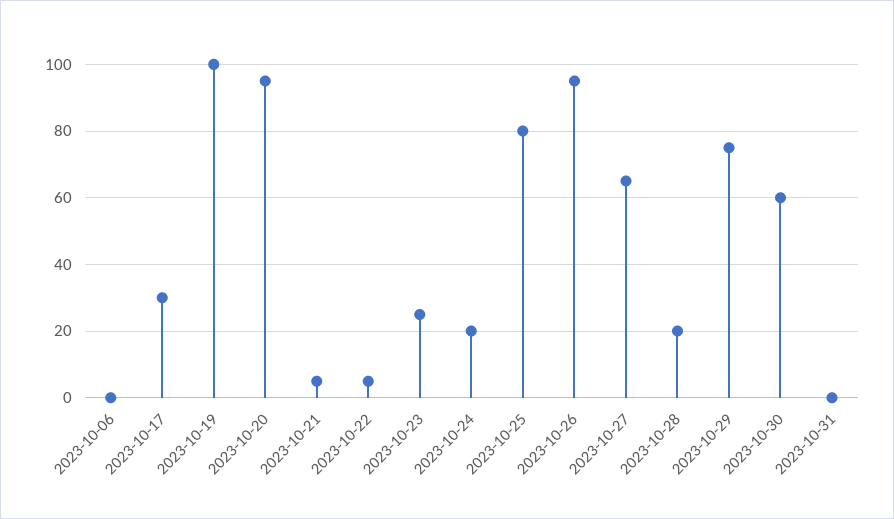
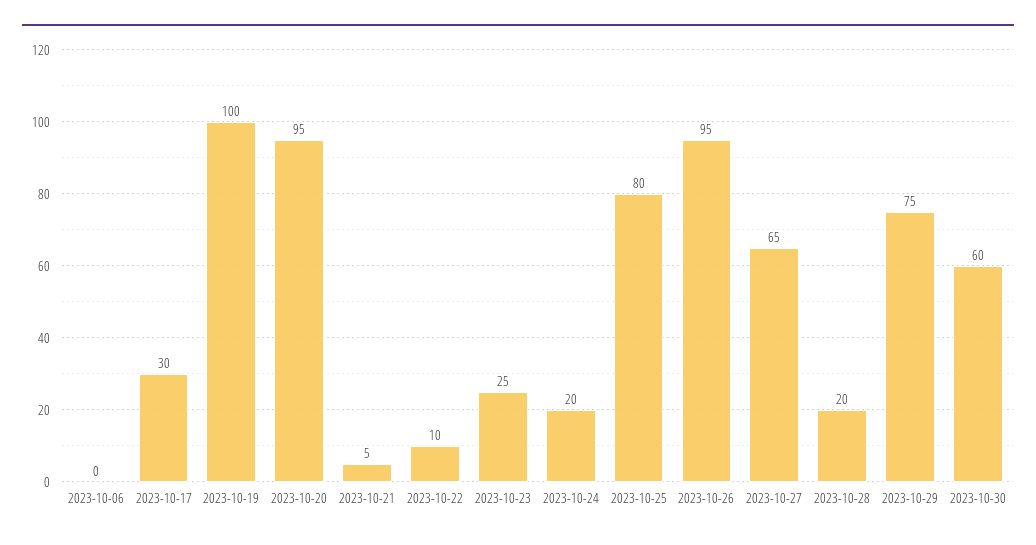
2023-10-22: 5 -> 10
2023-10-31: 0 -> none

